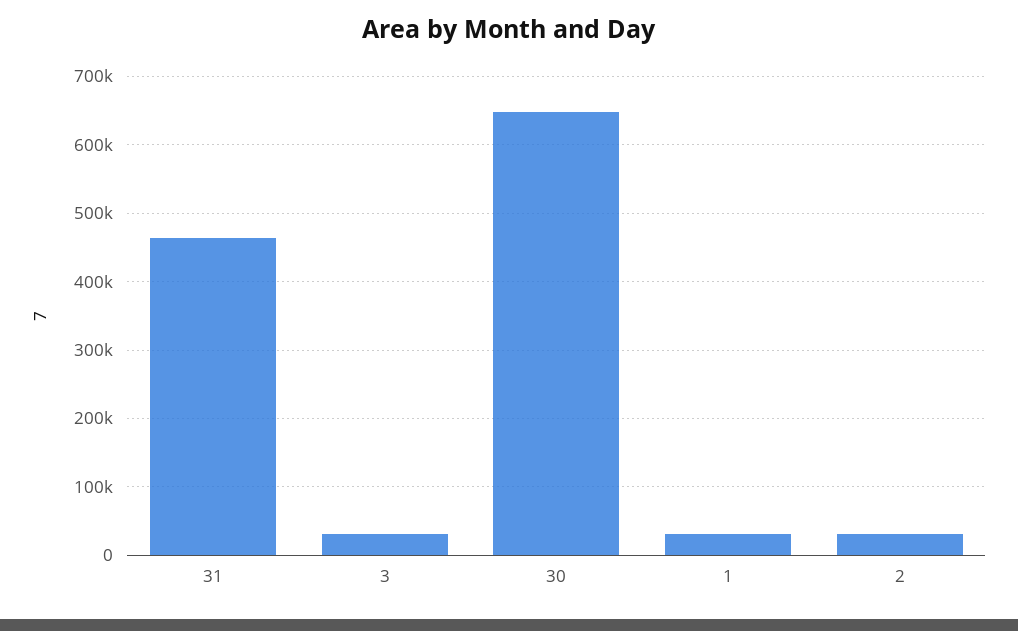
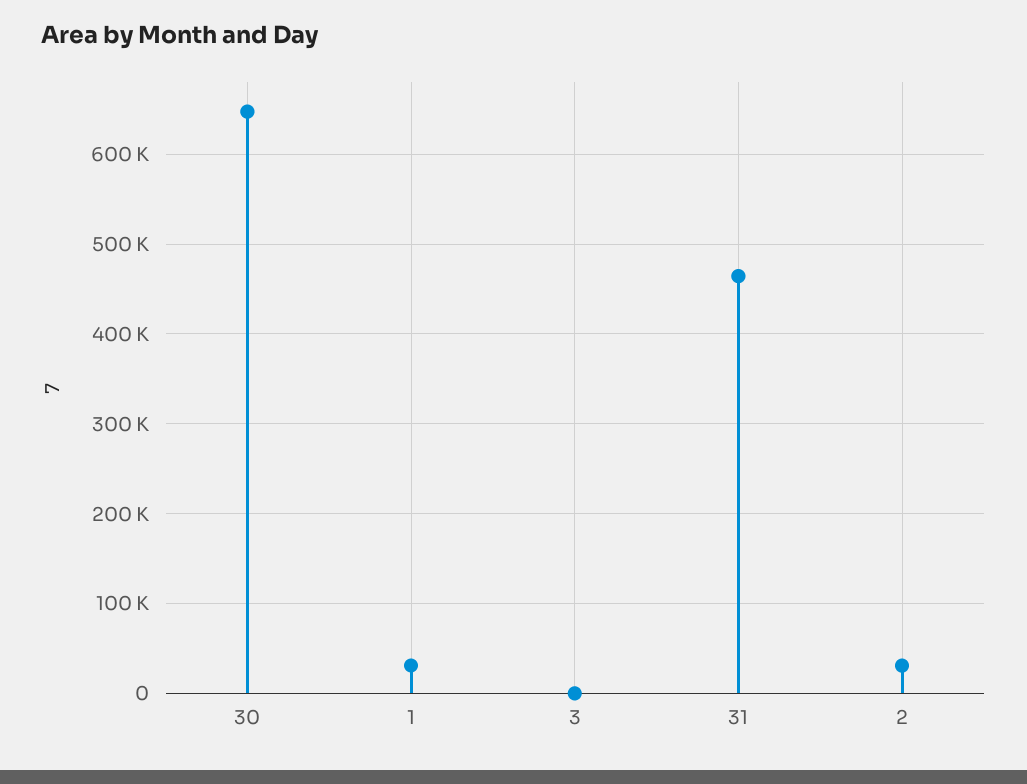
3: 30000 -> 0

